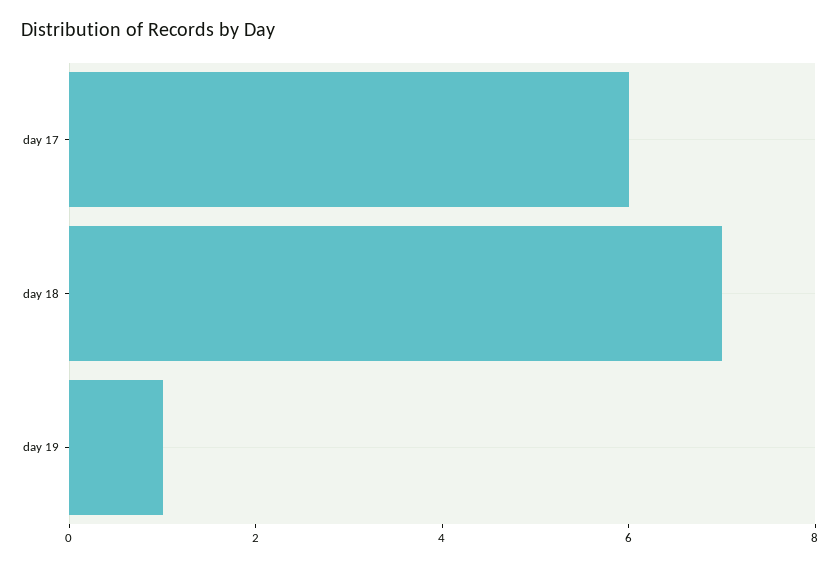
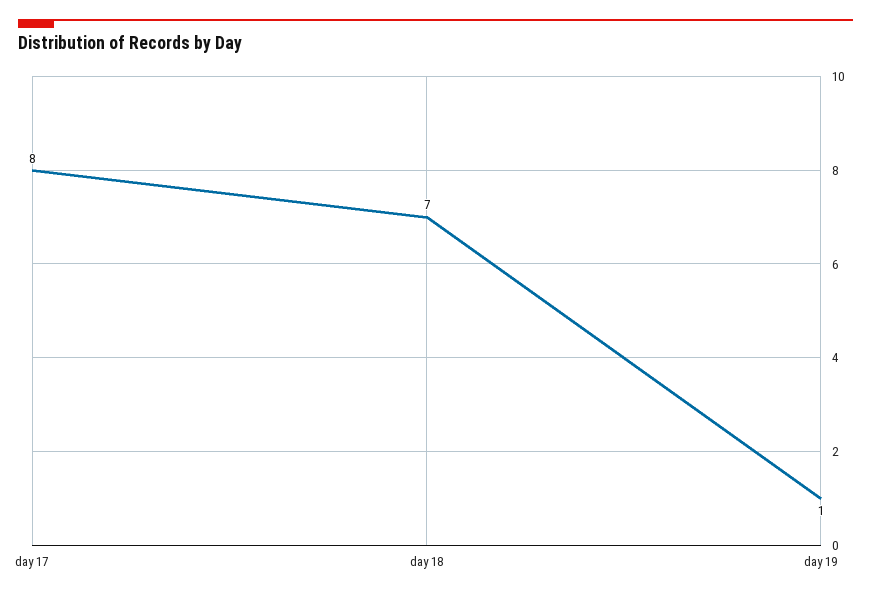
day 17: 6 -> 8

